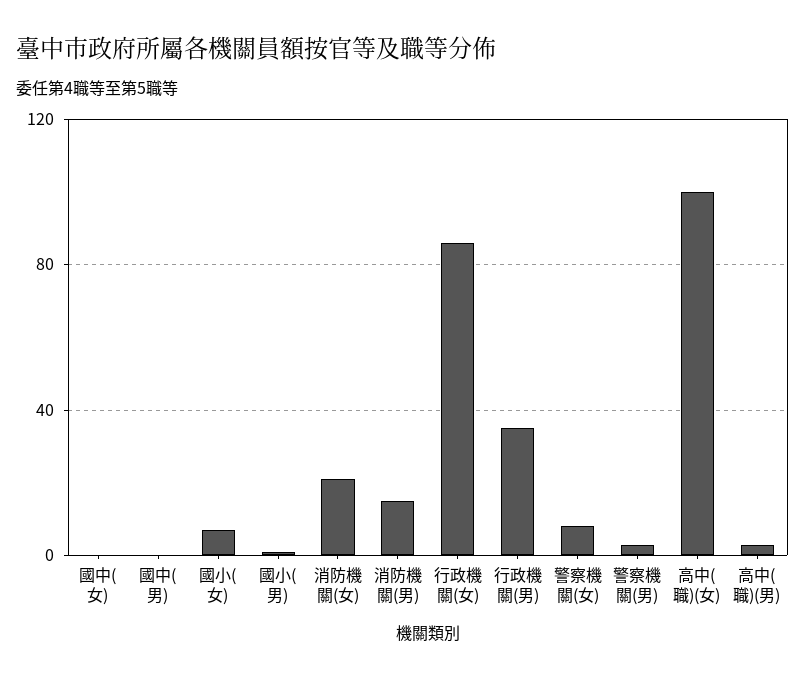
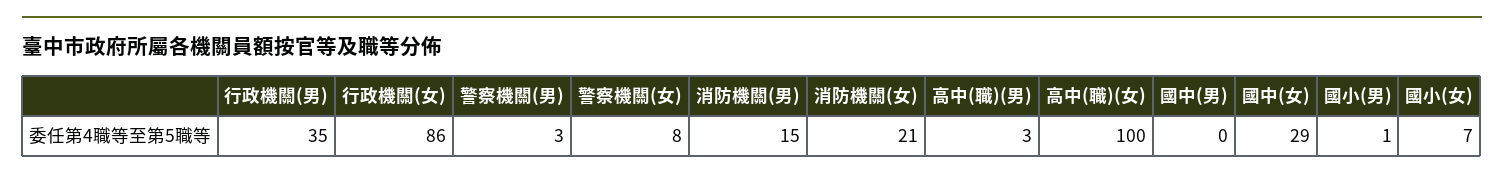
國中(女): 0 -> 29

